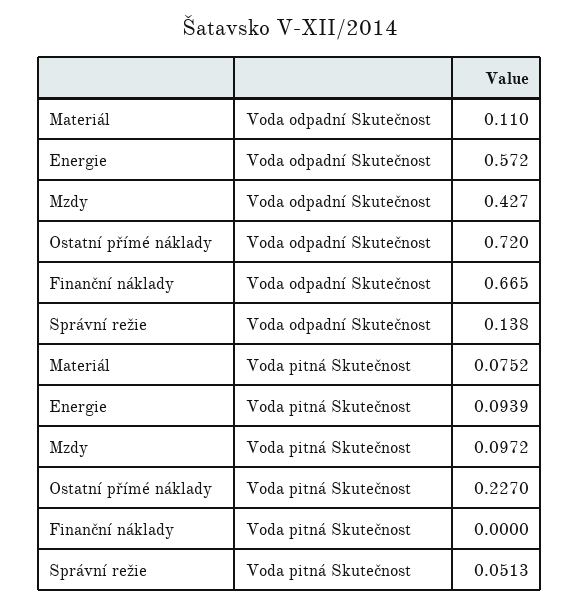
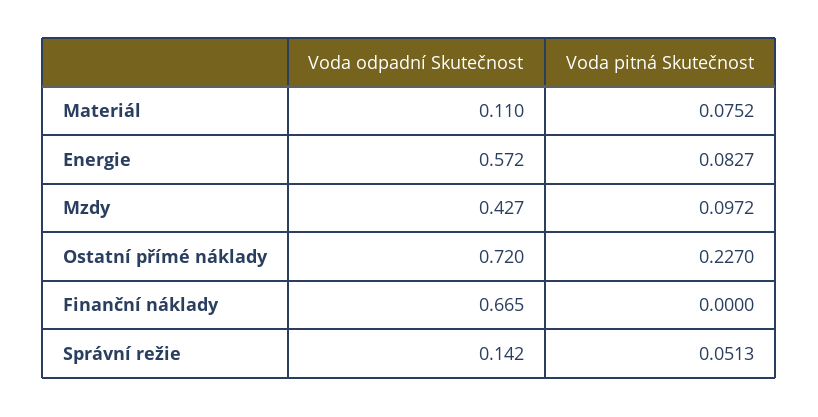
Správní režie, Voda odpadní Skutečnost: 0.138 -> 0.142
Energie, Voda pitná Skutečnost: 0.0939 -> 0.0827

